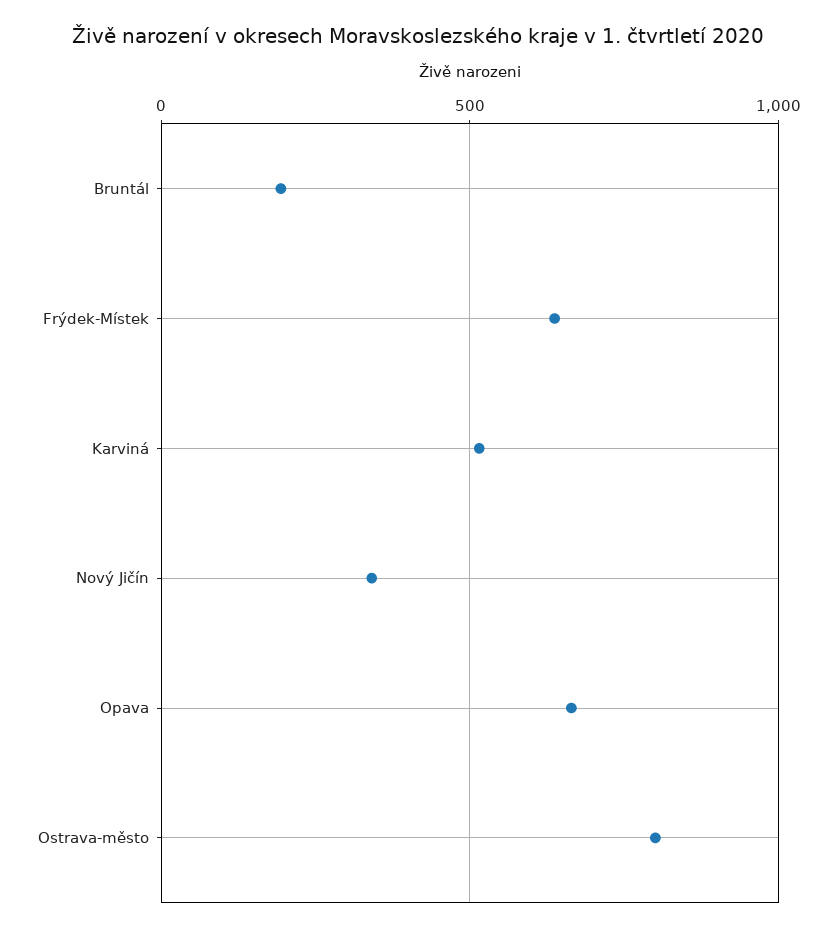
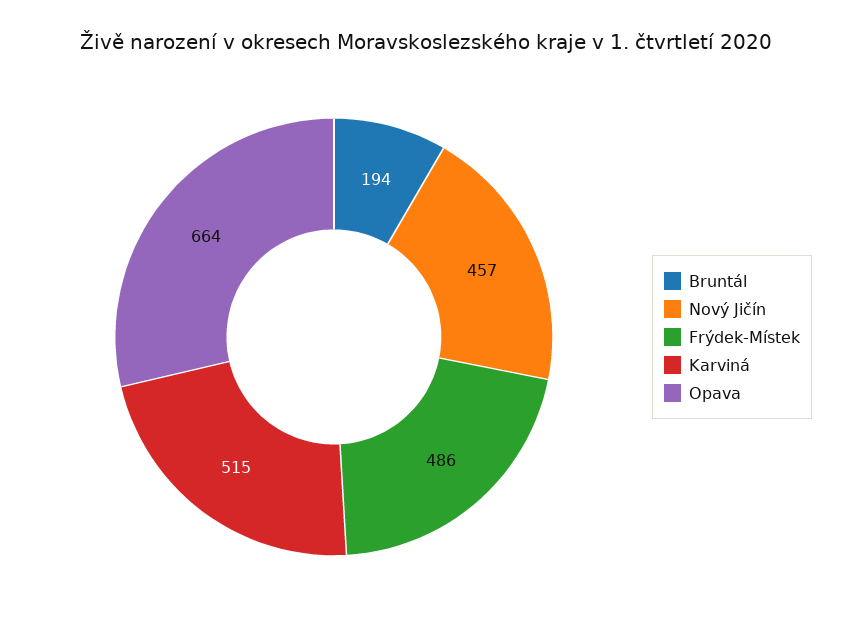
Frýdek-Místek: 650 -> 486
Nový Jičín: 350 -> 457
Ostrava-město: 800 -> none

